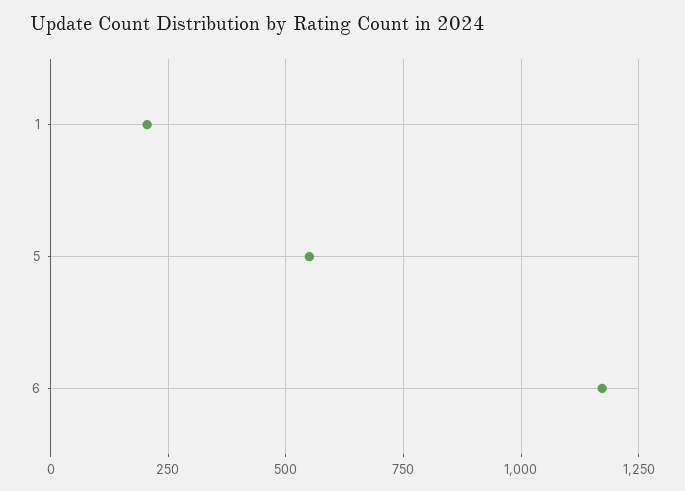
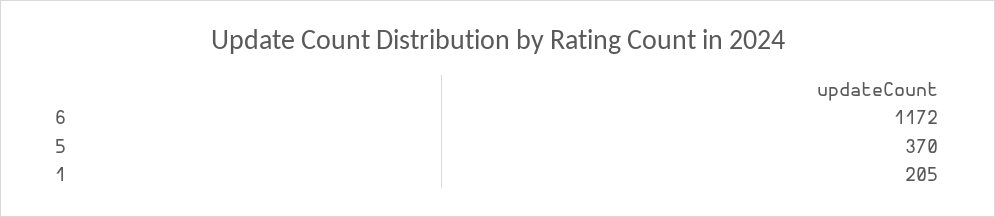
5: 550 -> 370

